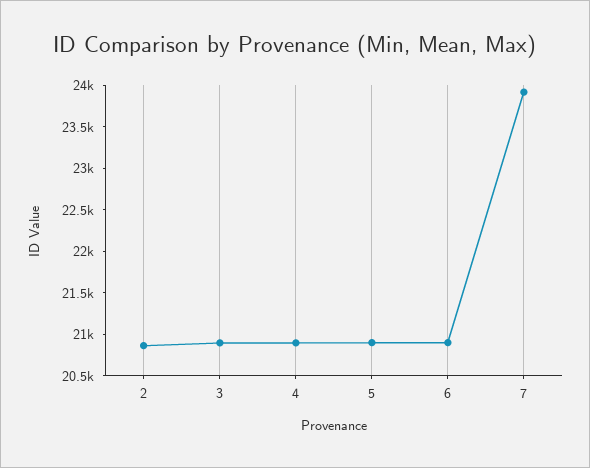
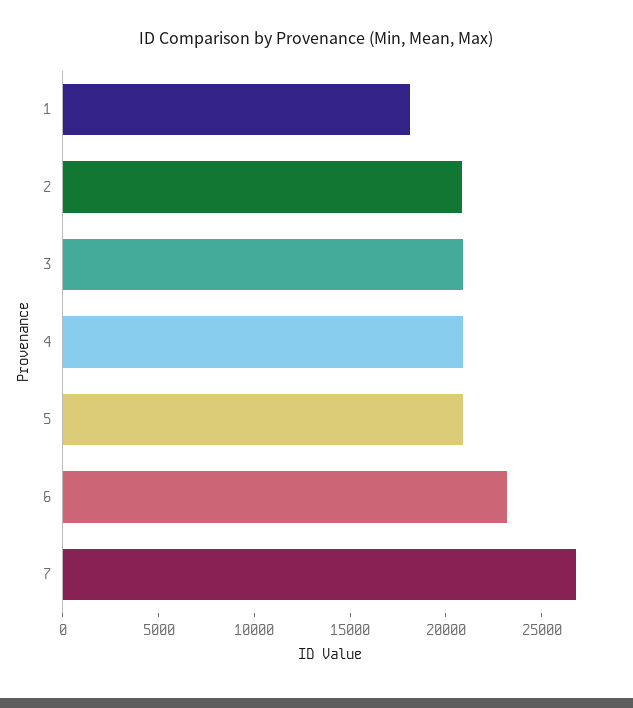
6: 20900 -> 23000
7: 23900 -> 27000
1: none -> 18000

